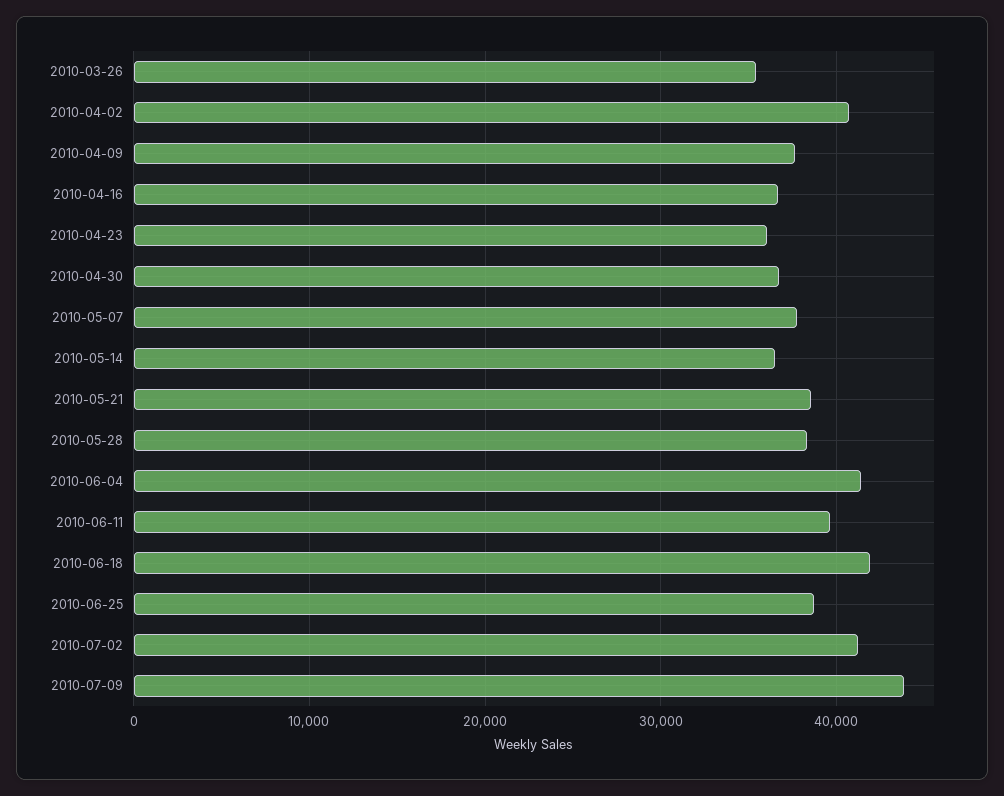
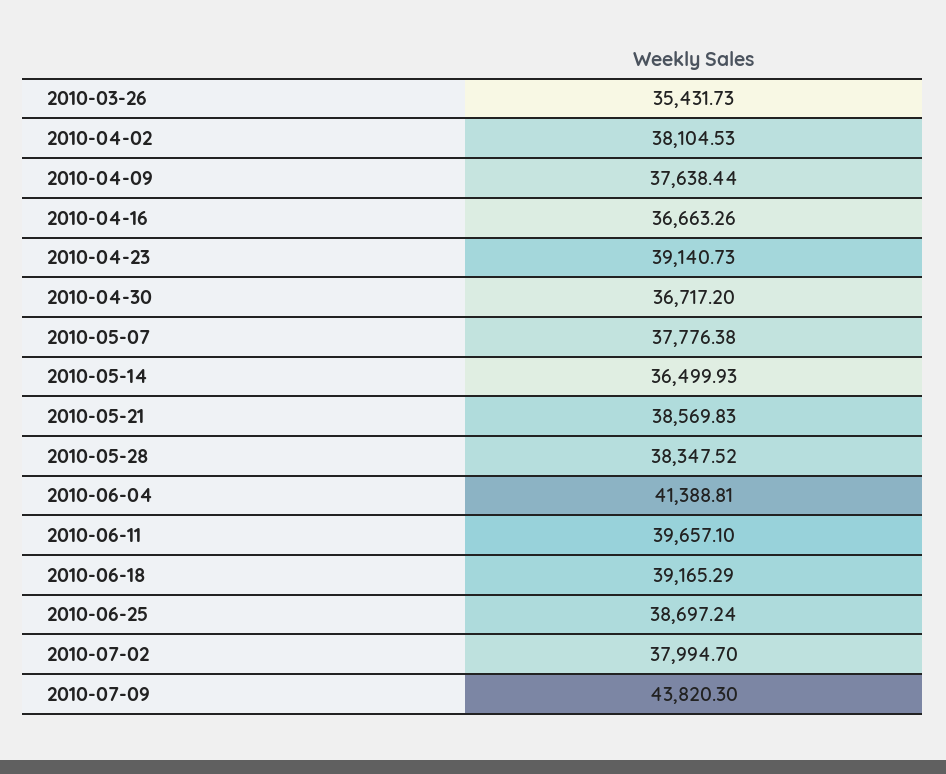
2010-04-02: 41000 -> 38104.53
2010-04-23: 36000 -> 39140.73
2010-06-18: 42000 -> 39165.29
2010-07-02: 41000 -> 37994.7

